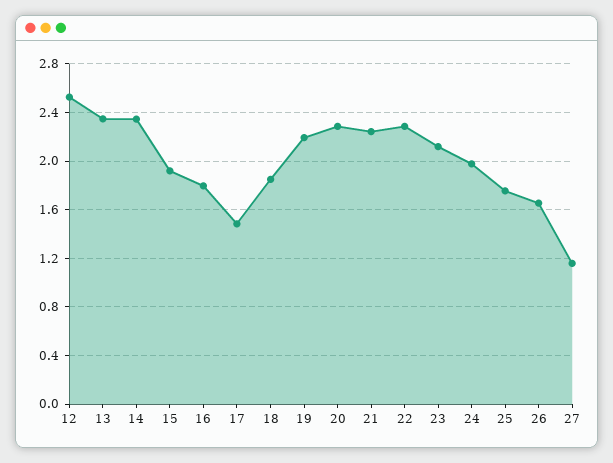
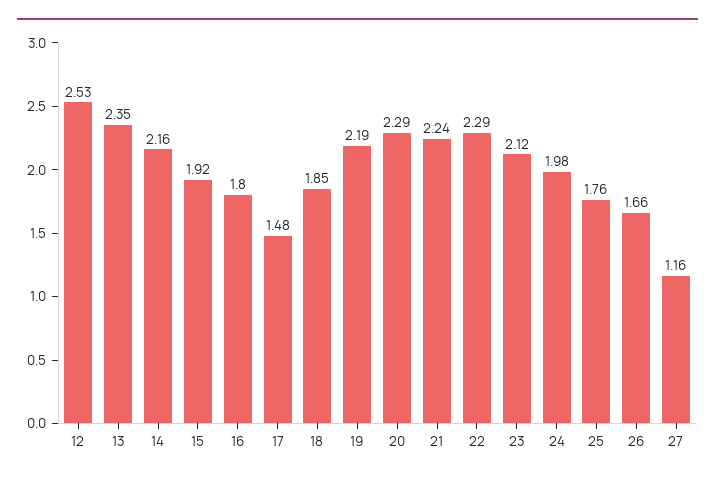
14: 2.35 -> 2.16

